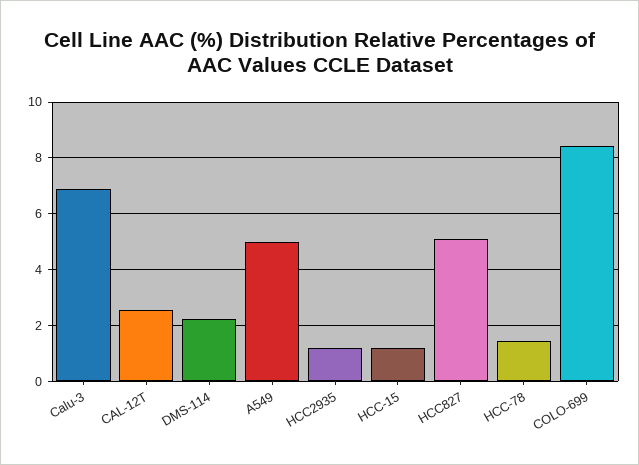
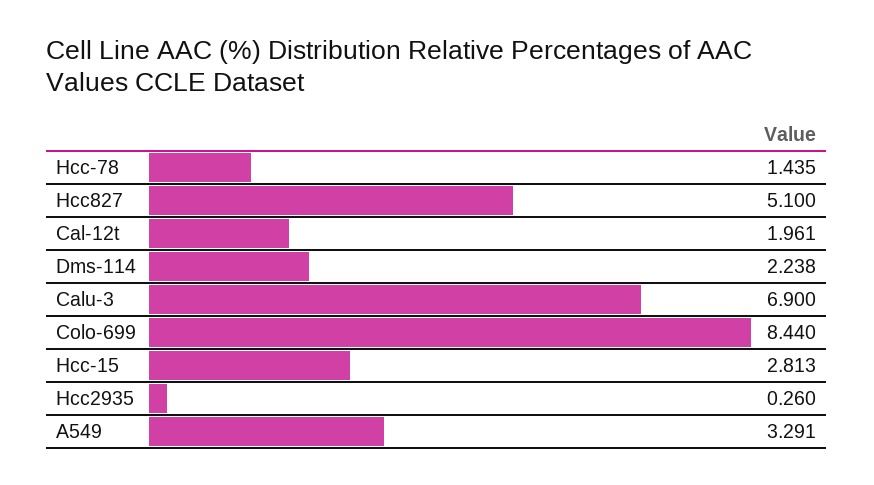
CAL-12T: 2.5 -> 1.961
A549: 5 -> 3.291
HCC2935: 1.25 -> 0.26
HCC-15: 1.25 -> 2.813

